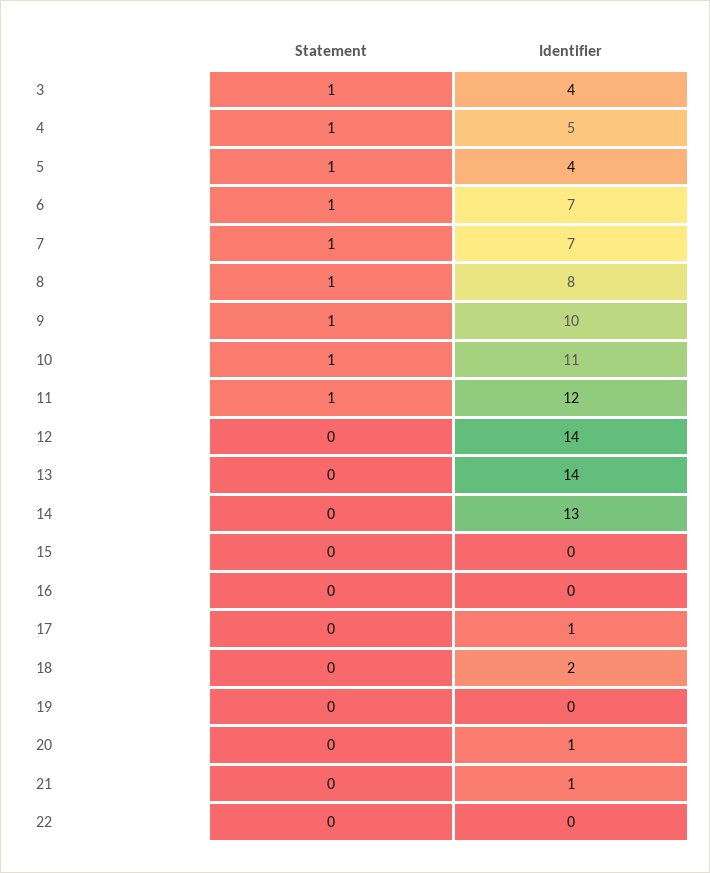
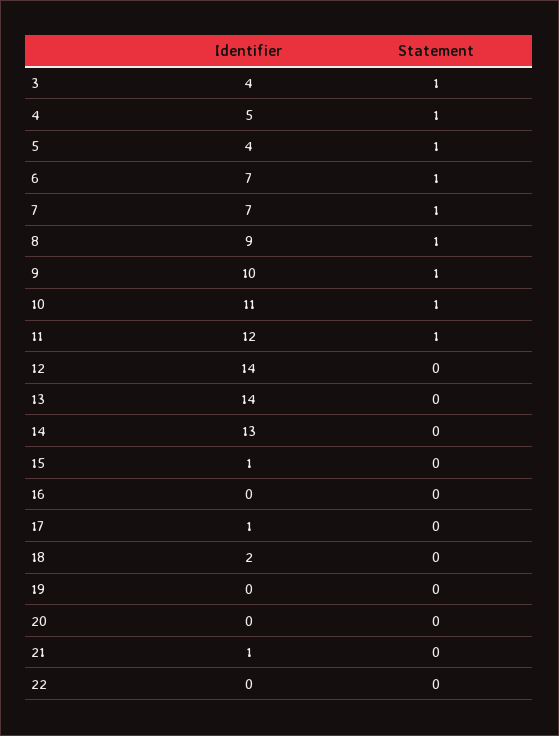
Identifier, 8: 8 -> 9
Identifier, 15: 0 -> 1
Identifier, 20: 1 -> 0

